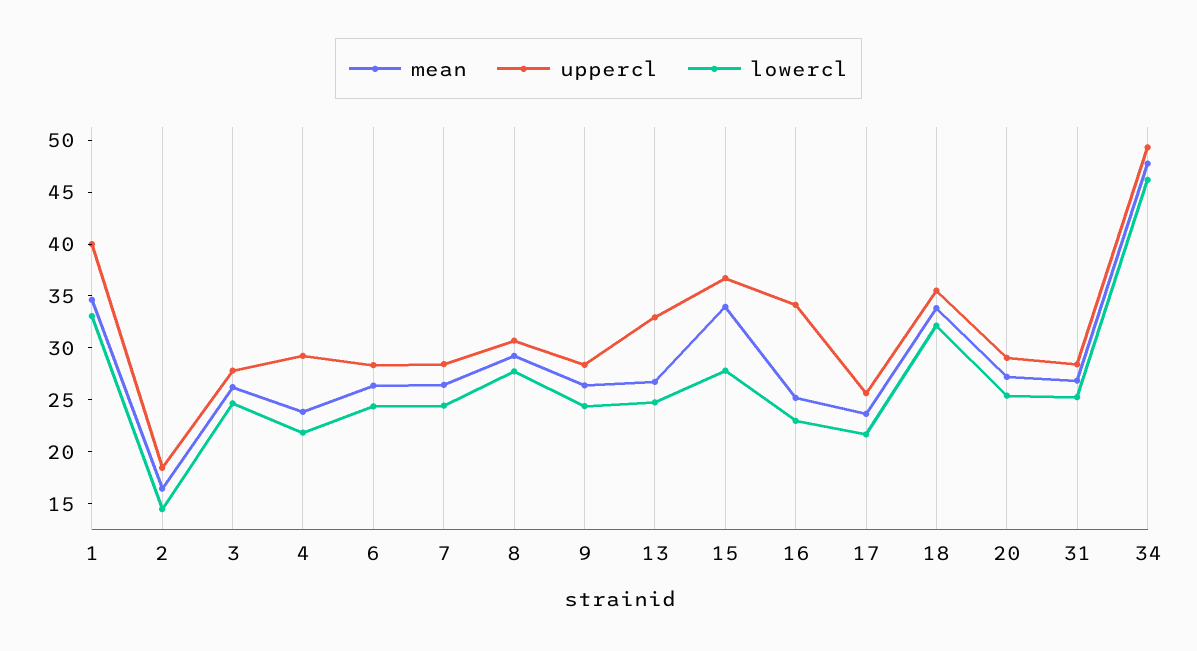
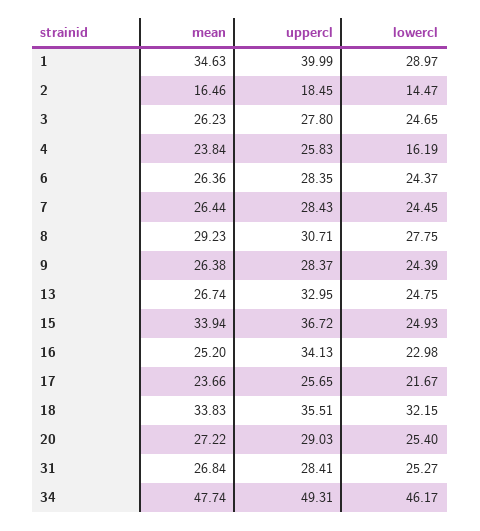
lowercl, 1: 33 -> 28.97
uppercl, 4: 29 -> 25.83
lowercl, 4: 22 -> 16.19
lowercl, 15: 28 -> 24.93

